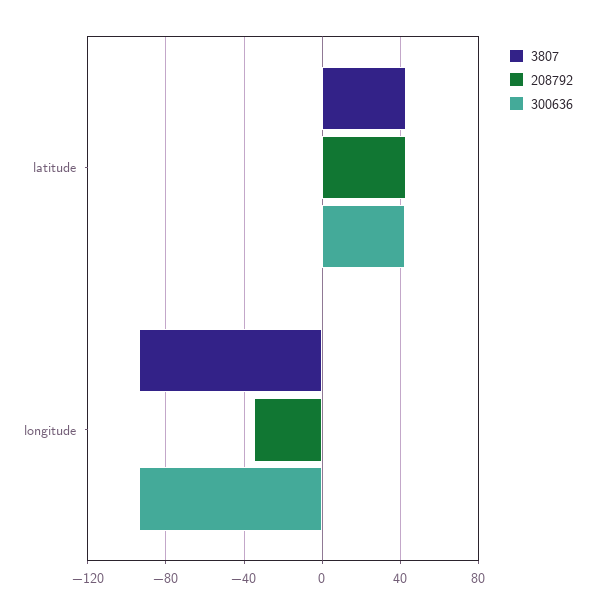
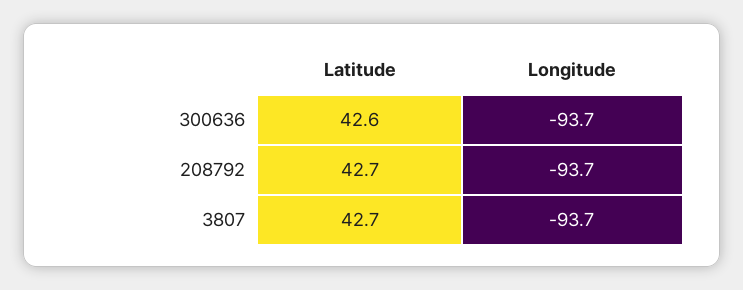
208792, longitude: -35 -> -93.7

